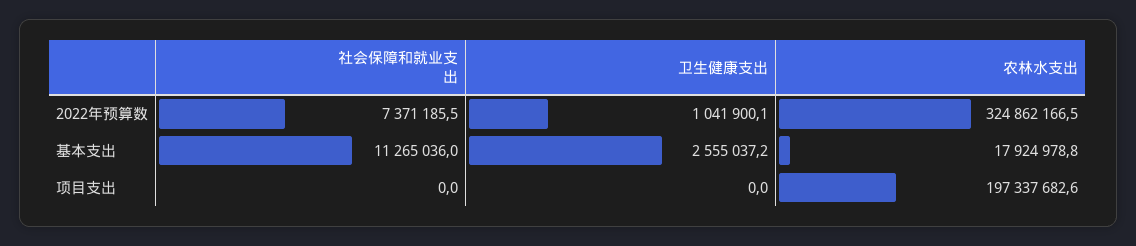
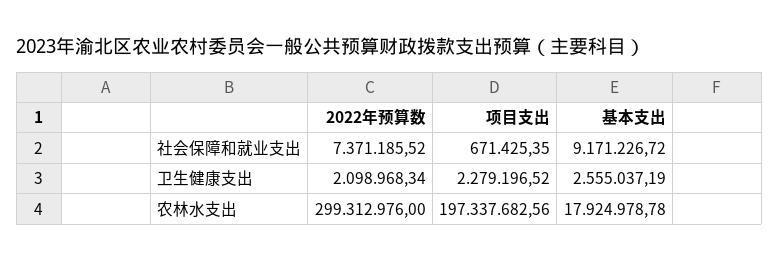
卫生健康支出, 2022年预算数: 1041900.1 -> 2098968.34
农林水支出, 2022年预算数: 324862166.5 -> 299312976
社会保障和就业支出, 基本支出: 11265036 -> 9171226.72
社会保障和就业支出, 项目支出: 0 -> 671425.35
卫生健康支出, 项目支出: 0 -> 2279196.52

